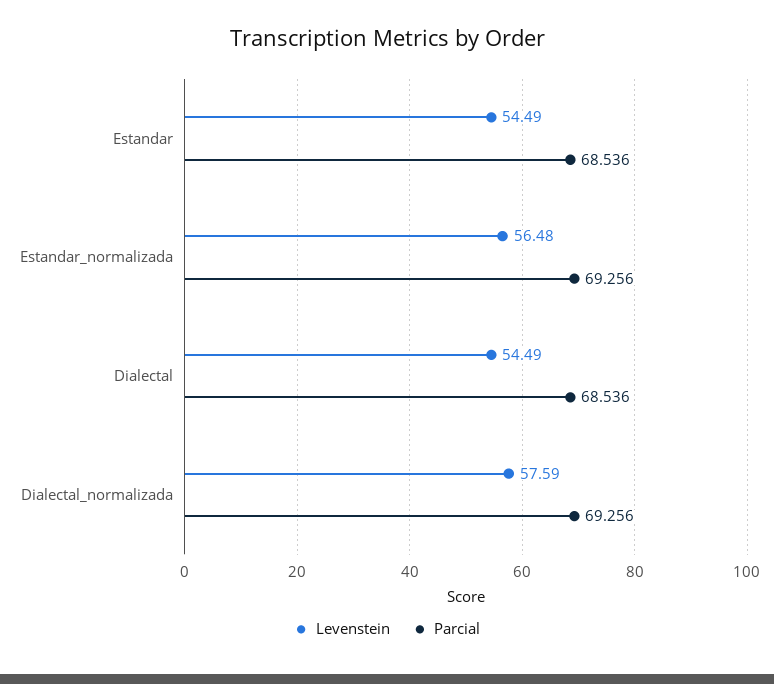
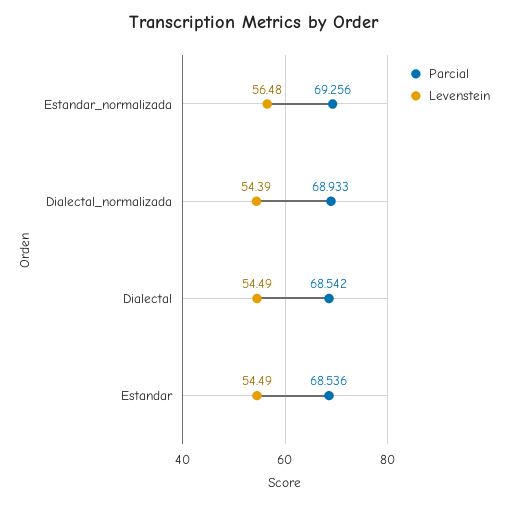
Parcial, Dialectal: 68.536 -> 68.542
Levenstein, Dialectal_normalizada: 57.59 -> 54.39
Parcial, Dialectal_normalizada: 69.256 -> 68.933

